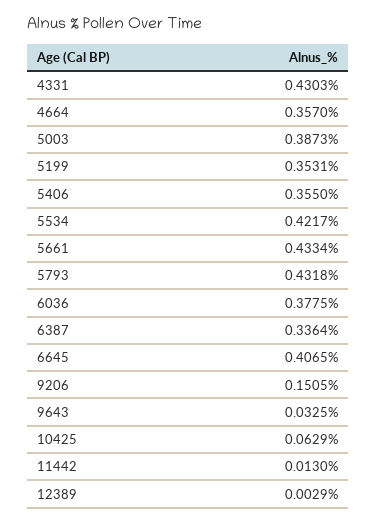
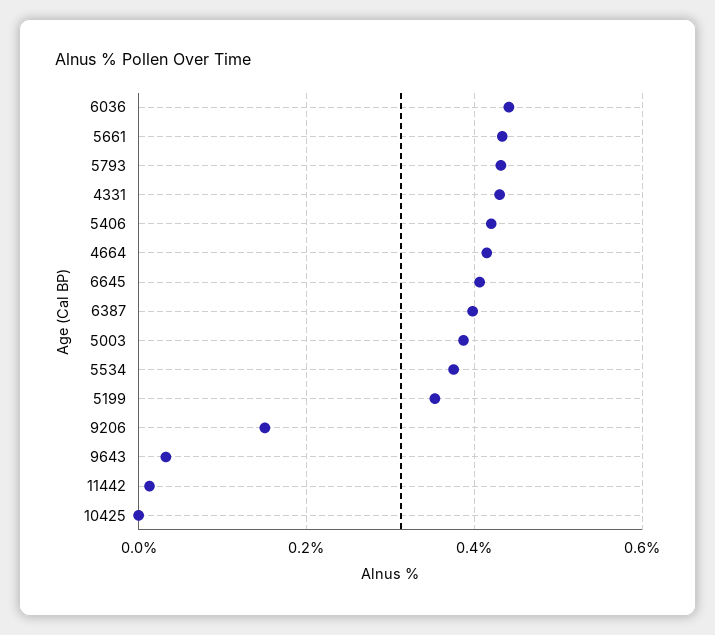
4664: 0.357 -> 0.42
5406: 0.355 -> 0.42
5534: 0.4217 -> 0.38
6036: 0.3775 -> 0.44
6387: 0.3364 -> 0.4
10425: 0.0629 -> 0
12389: 0.0029 -> none

